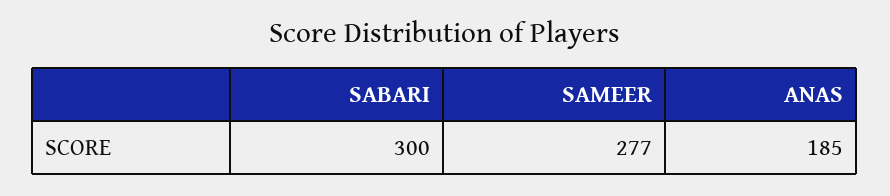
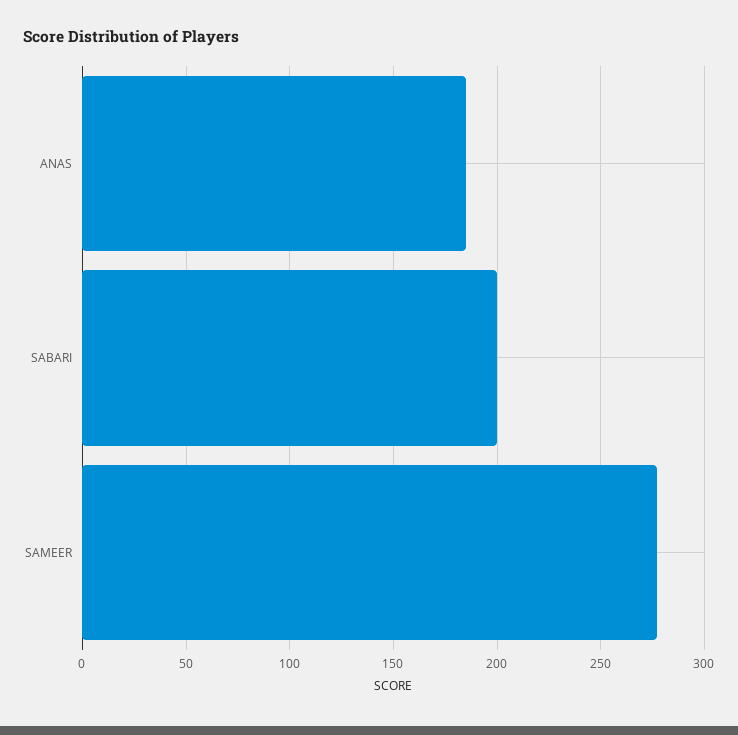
SABARI: 300 -> 200

